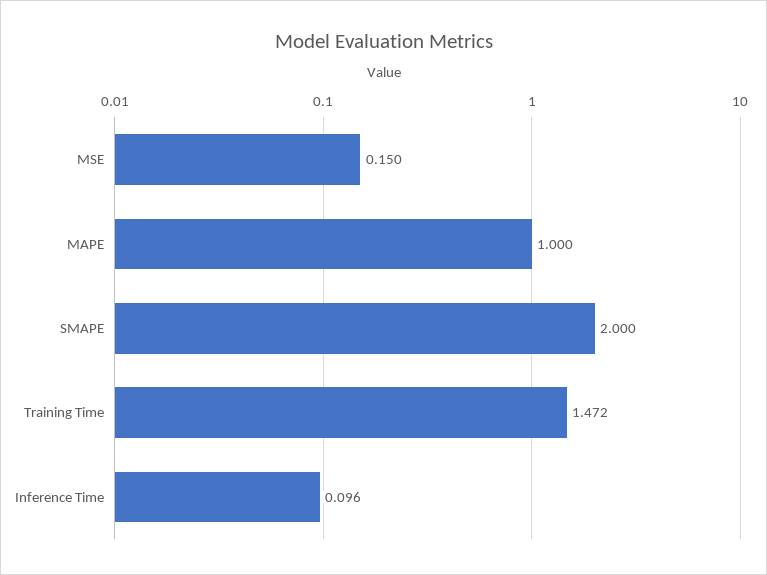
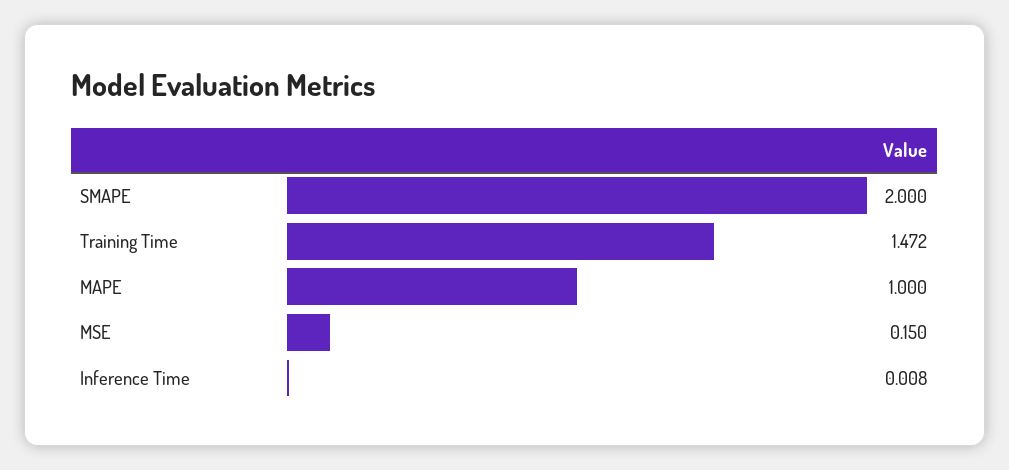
Inference Time: 0.096 -> 0.008

